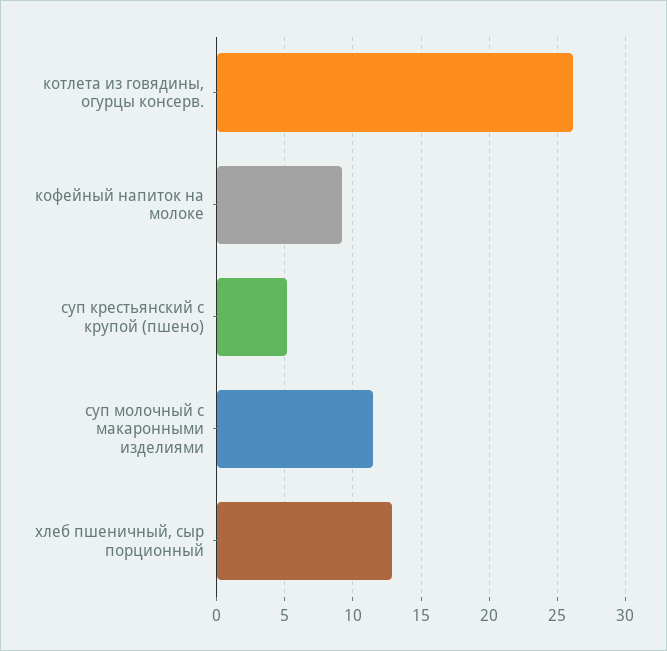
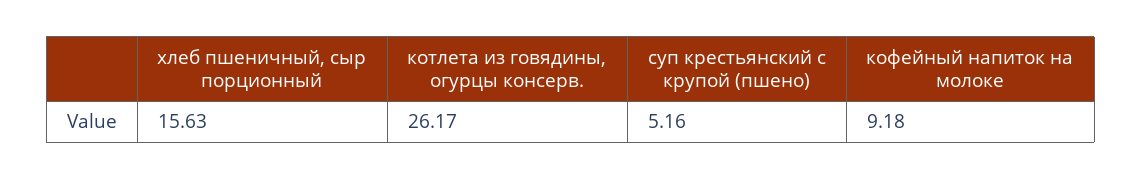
суп молочный с макаронными изделиями: 11.5 -> none
хлеб пшеничный, сыр порционный: 13 -> 15.63

